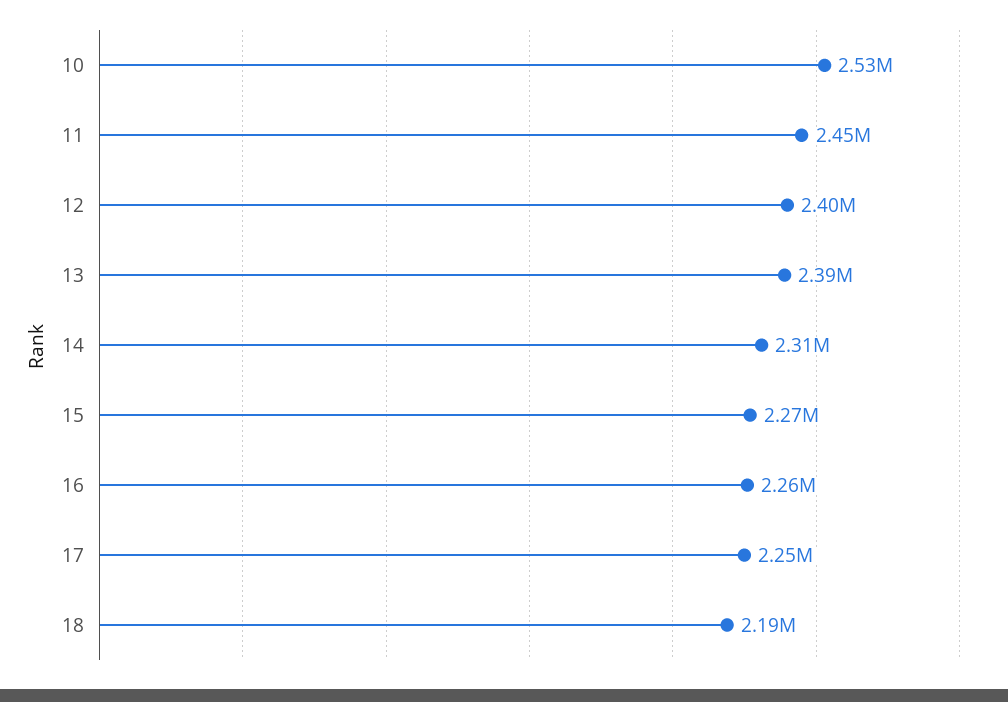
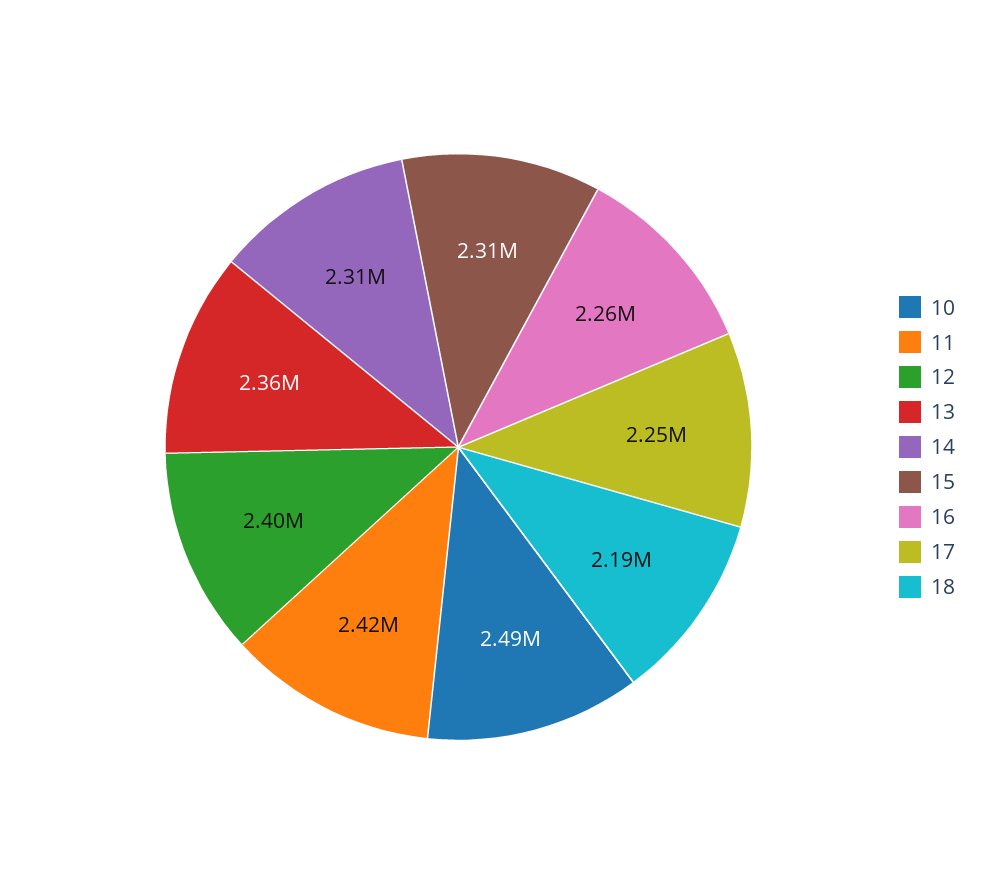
10: 2530000 -> 2490000
11: 2450000 -> 2420000
13: 2390000 -> 2360000
15: 2270000 -> 2310000

